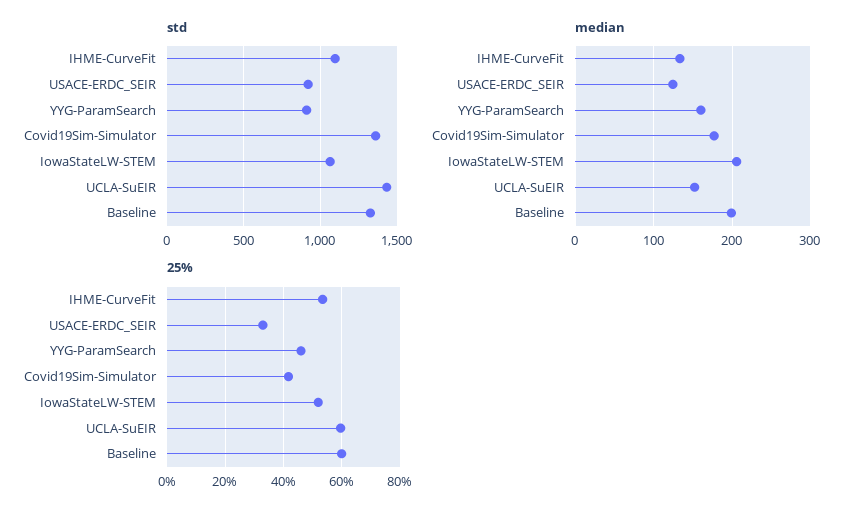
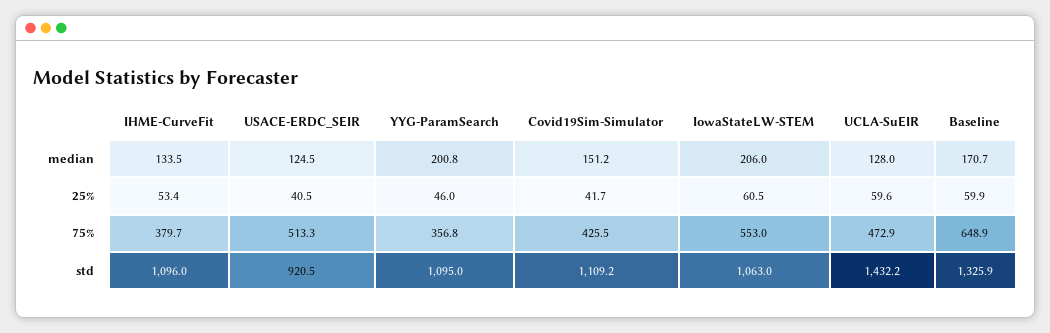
std, YYG-ParamSearch: 900 -> 1095
std, Covid19Sim-Simulator: 1350 -> 1109.2
median, YYG-ParamSearch: 160 -> 200.8
median, Covid19Sim-Simulator: 180 -> 151.2
median, UCLA-SuEIR: 150 -> 128
median, Baseline: 200 -> 170.7
25%, USACE-ERDC_SEIR: 32.5 -> 40.5
25%, IowaStateLW-STEM: 52.5 -> 60.5
75%, IHME-CurveFit: none -> 379.7
75%, USACE-ERDC_SEIR: none -> 513.3
75%, YYG-ParamSearch: none -> 356.8
75%, Covid19Sim-Simulator: none -> 425.5
75%, IowaStateLW-STEM: none -> 553
75%, UCLA-SuEIR: none -> 472.9
75%, Baseline: none -> 648.9

